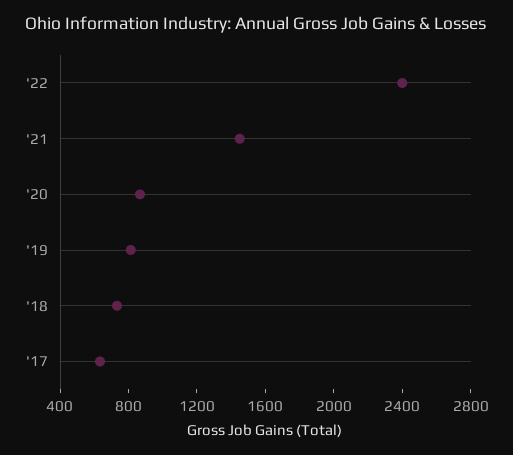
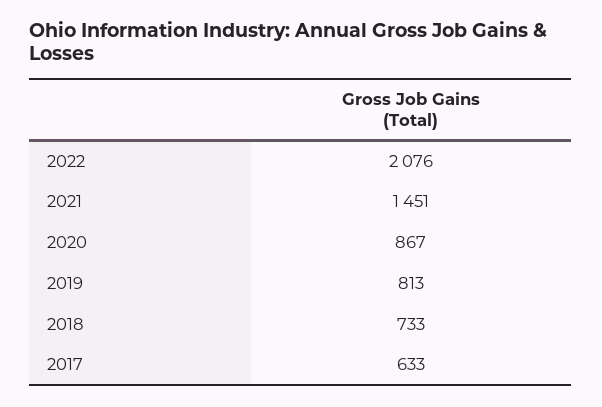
'22: 2400 -> 2076

